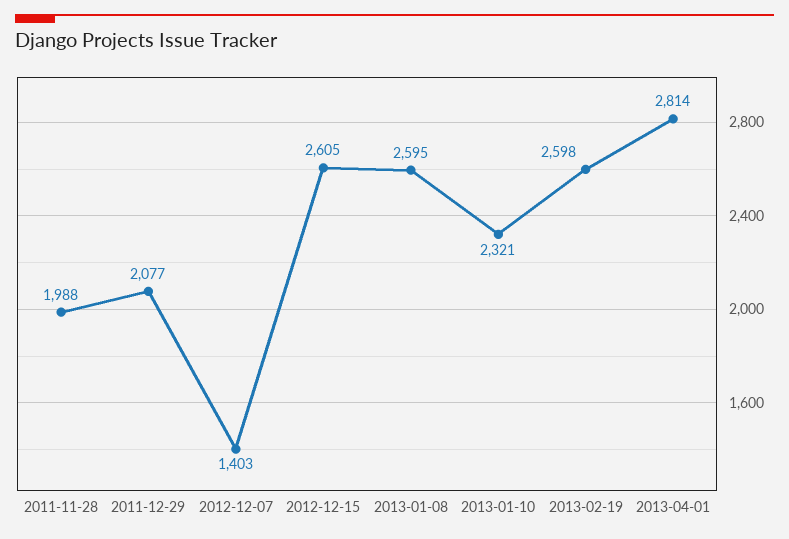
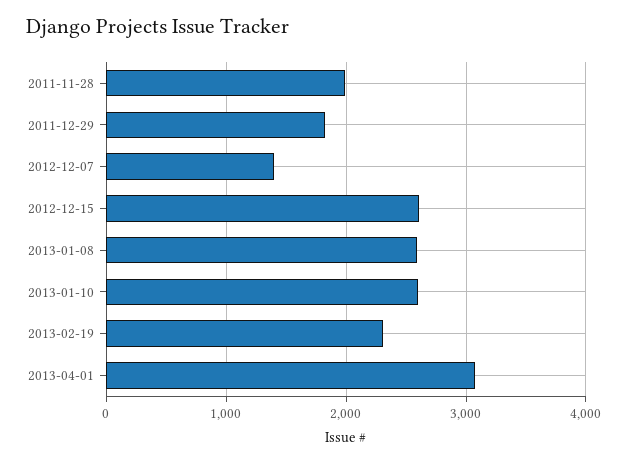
2011-12-29: 2077 -> 1800
2013-01-10: 2321 -> 2600
2013-02-19: 2598 -> 2300
2013-04-01: 2814 -> 3100

